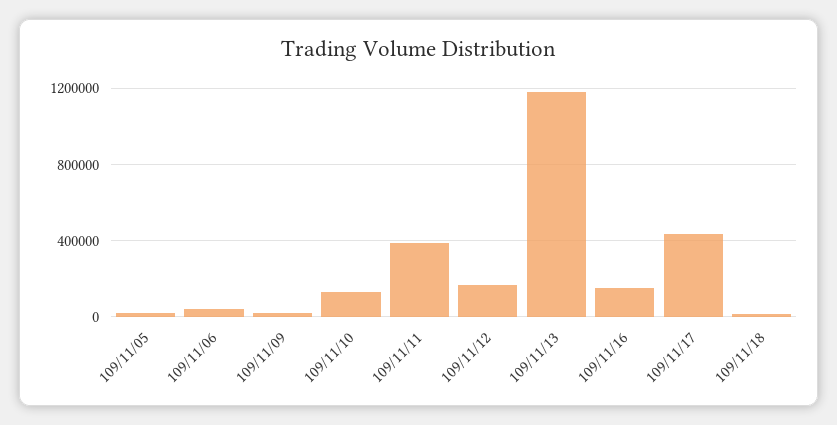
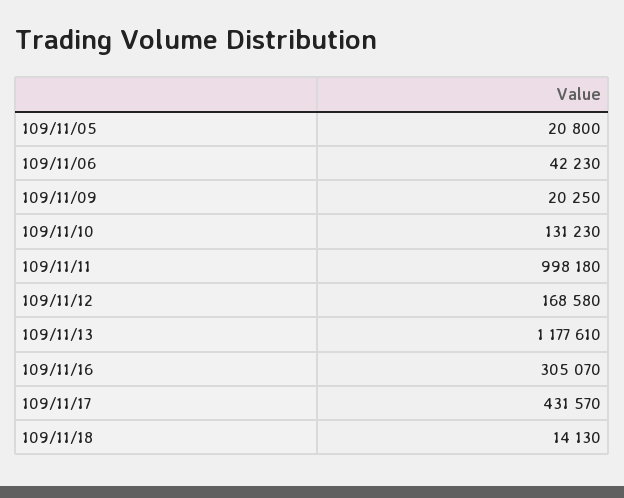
109/11/11: 400000 -> 998180
109/11/16: 150000 -> 305070

